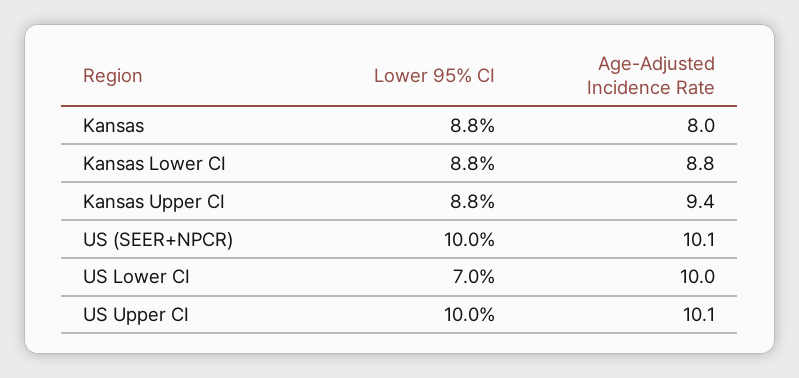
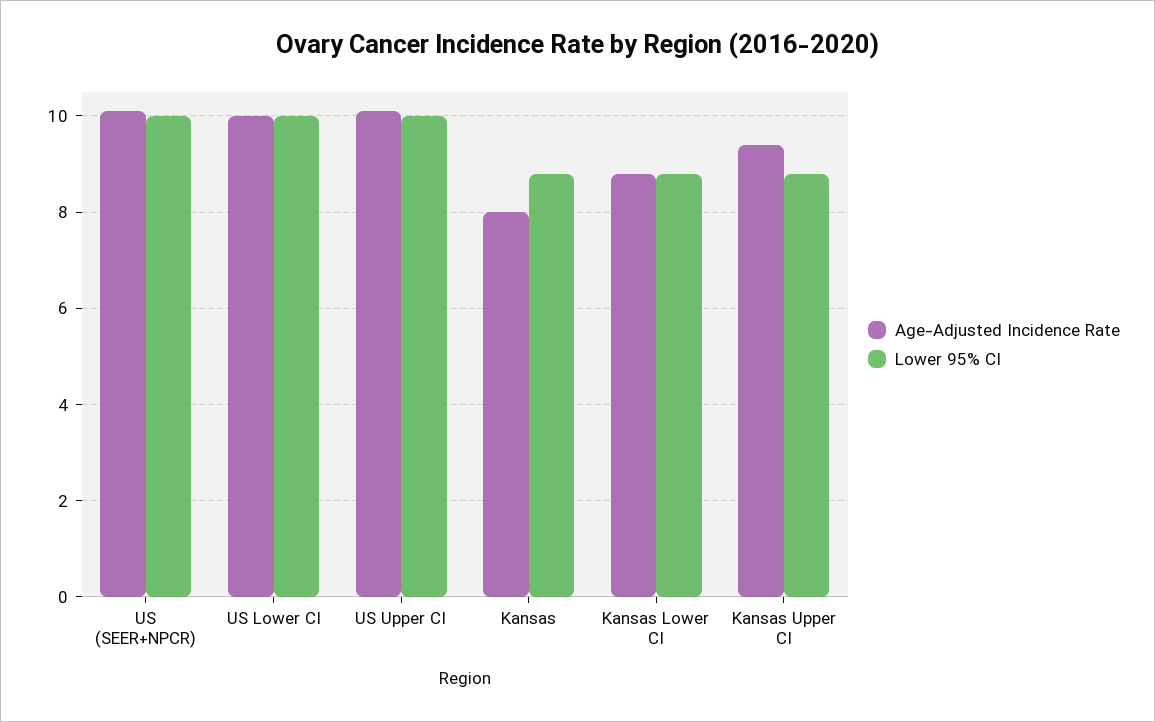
Lower 95% CI, US Lower CI: 7 -> 10

